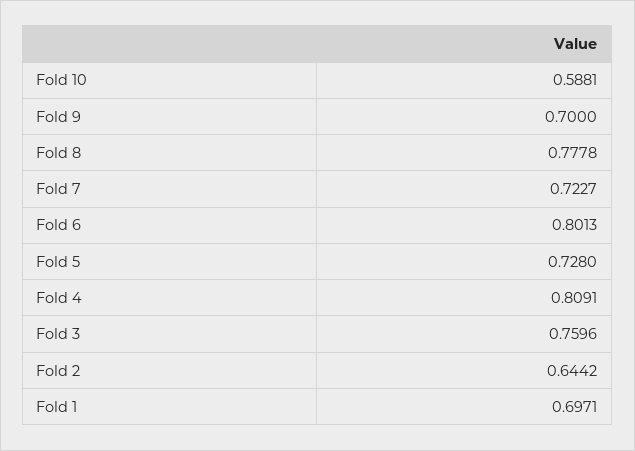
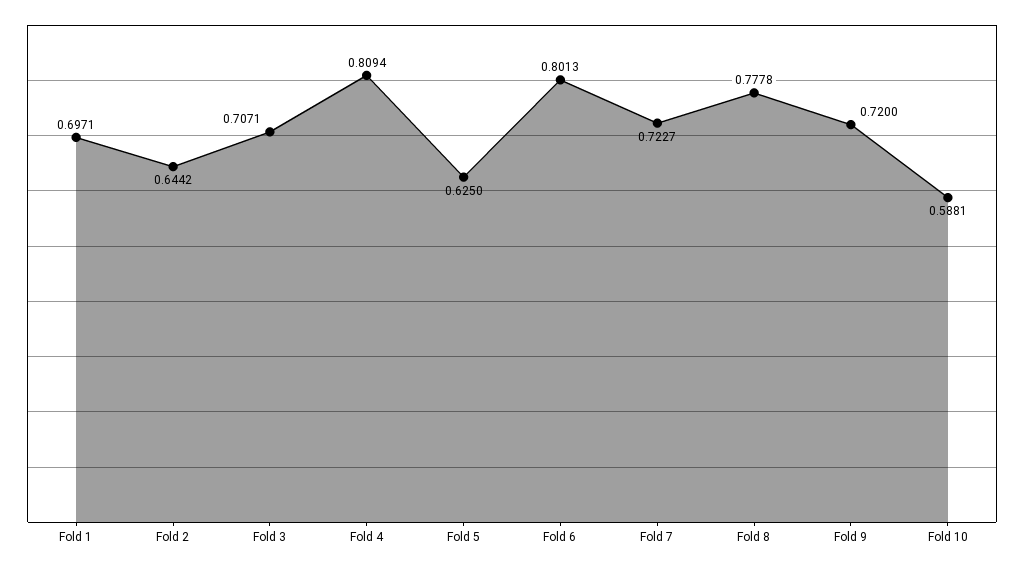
Fold 9: 0.7 -> 0.72
Fold 5: 0.728 -> 0.625
Fold 4: 0.8091 -> 0.8094
Fold 3: 0.7596 -> 0.7071

